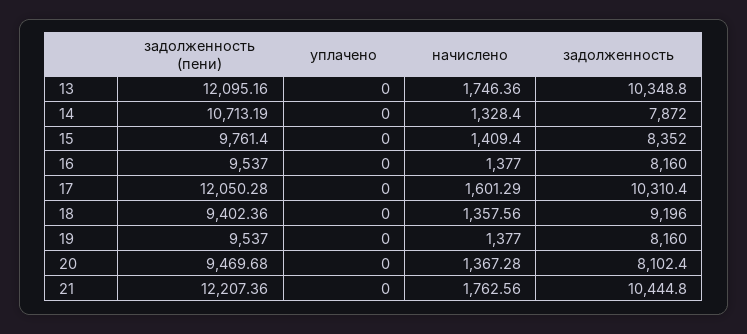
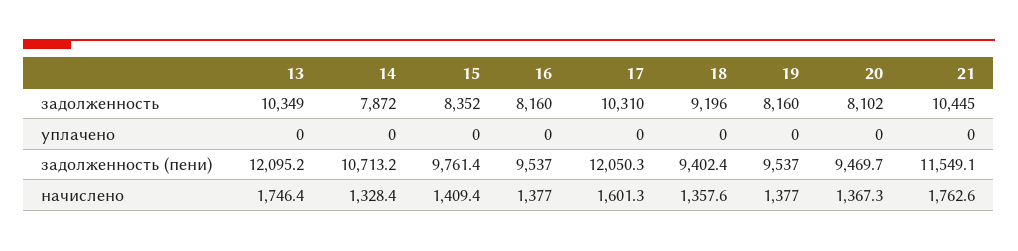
задолженность (пени), 21: 12207.36 -> 11549.1

